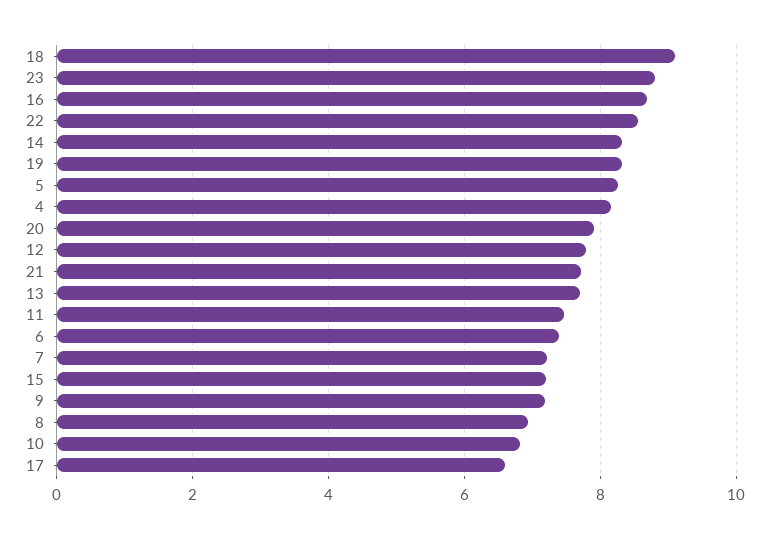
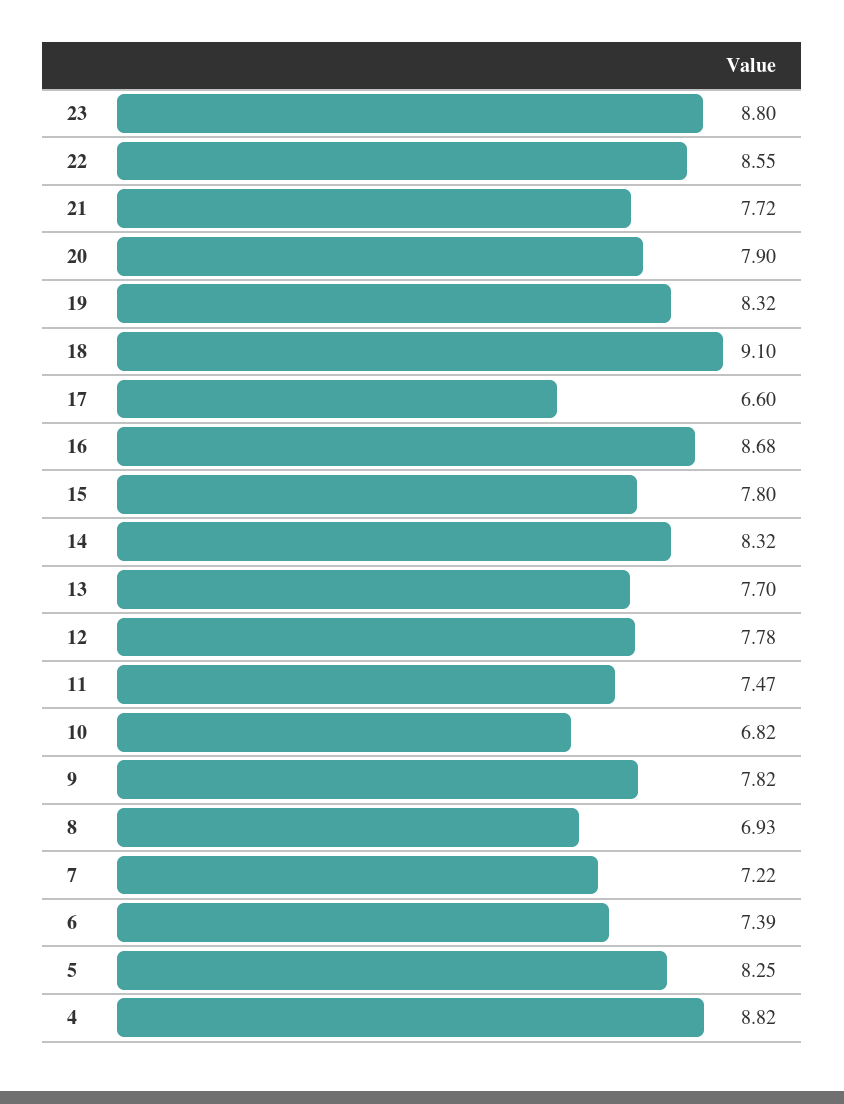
4: 8.2 -> 8.82
15: 7.2 -> 7.8
9: 7.2 -> 7.82

